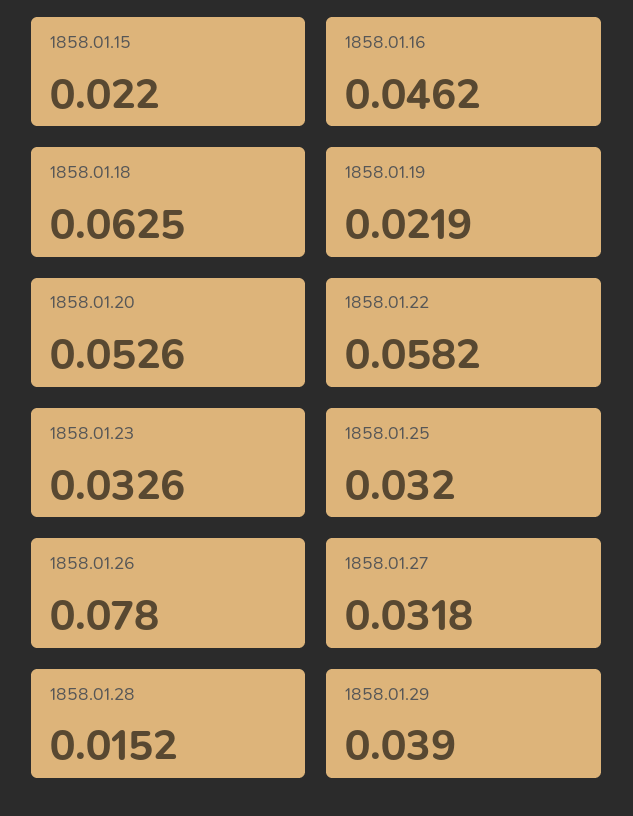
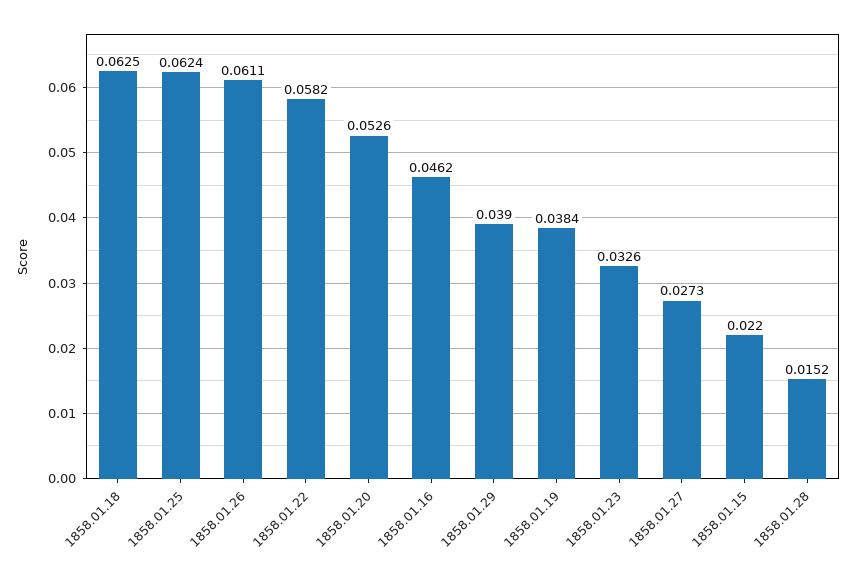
1858.01.19: 0.0219 -> 0.0384
1858.01.25: 0.032 -> 0.0624
1858.01.26: 0.078 -> 0.0611
1858.01.27: 0.0318 -> 0.0273

